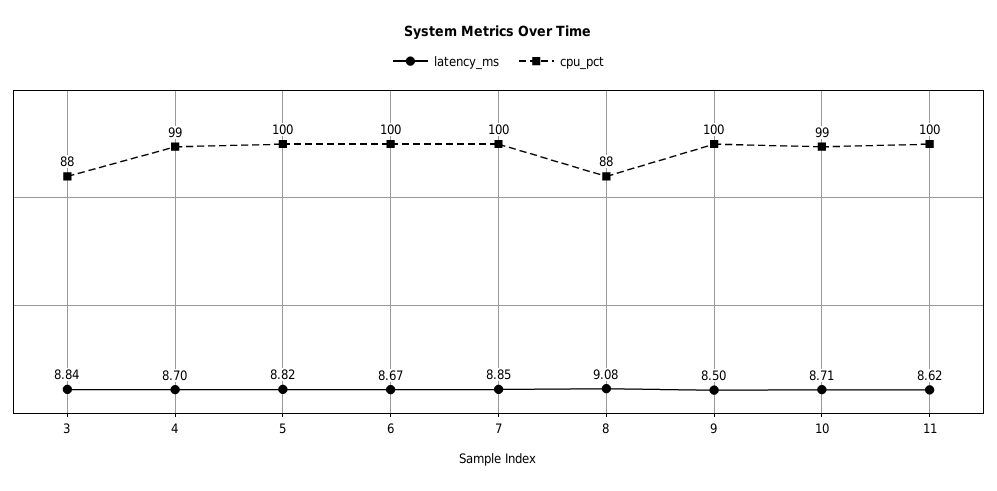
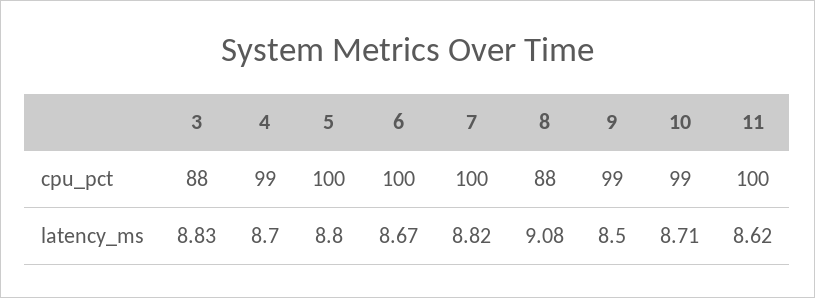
latency_ms, 3: 8.84 -> 8.83
latency_ms, 5: 8.82 -> 8.8
latency_ms, 7: 8.85 -> 8.82
cpu_pct, 9: 100 -> 99

